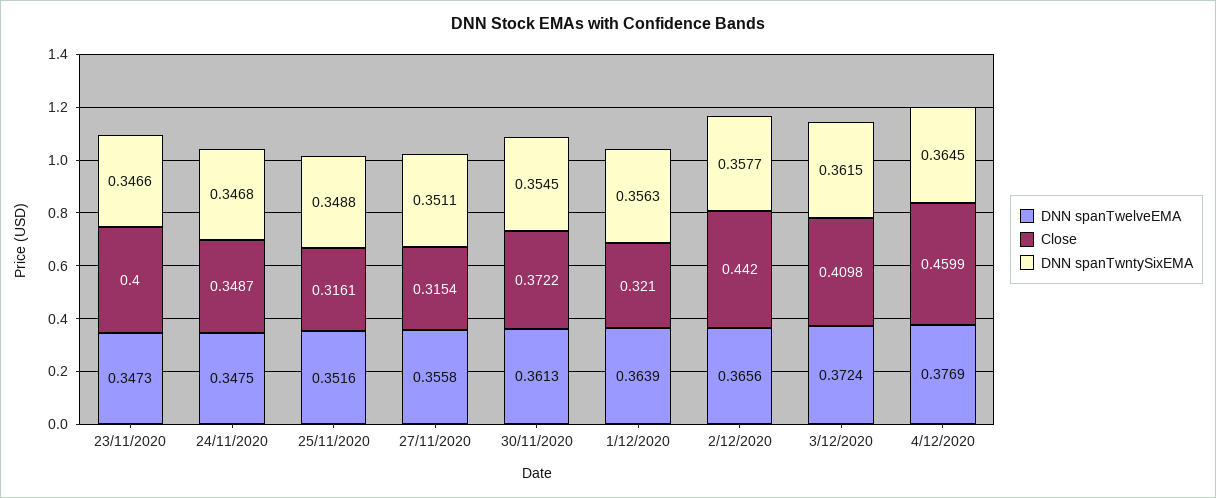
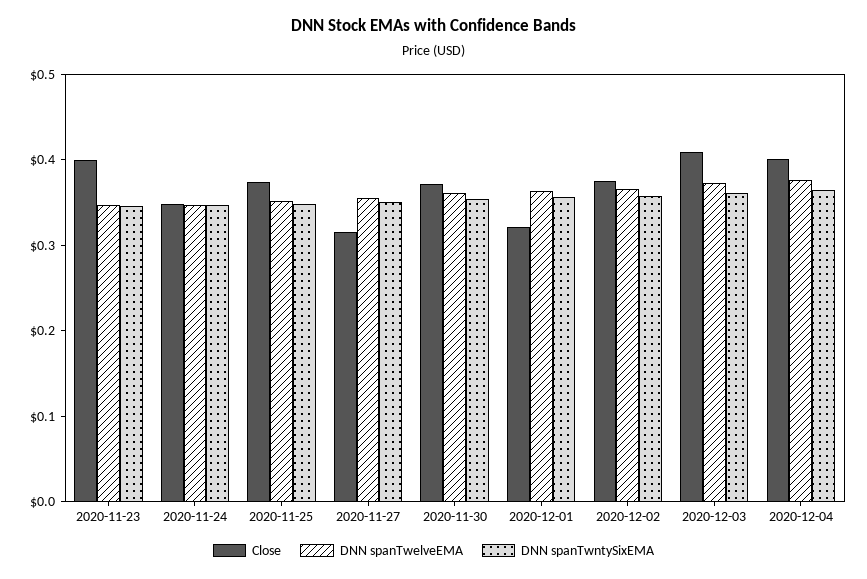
Close, 25/11/2020: 0.3161 -> 0.38
Close, 2/12/2020: 0.442 -> 0.38
Close, 4/12/2020: 0.4599 -> 0.4

